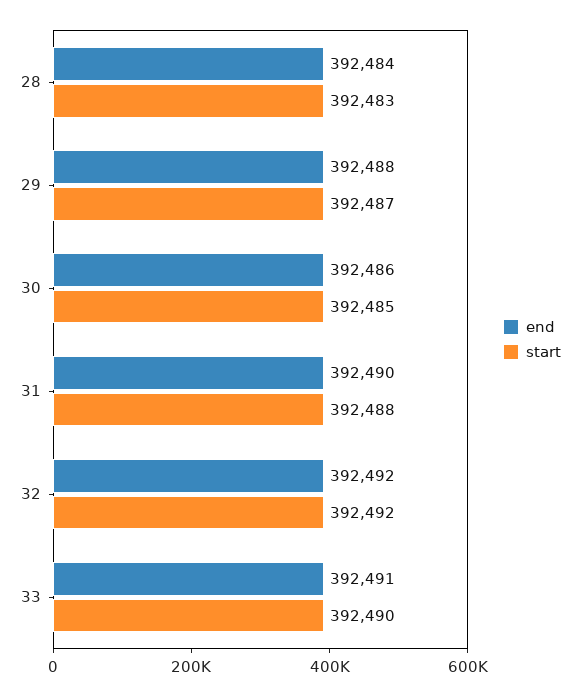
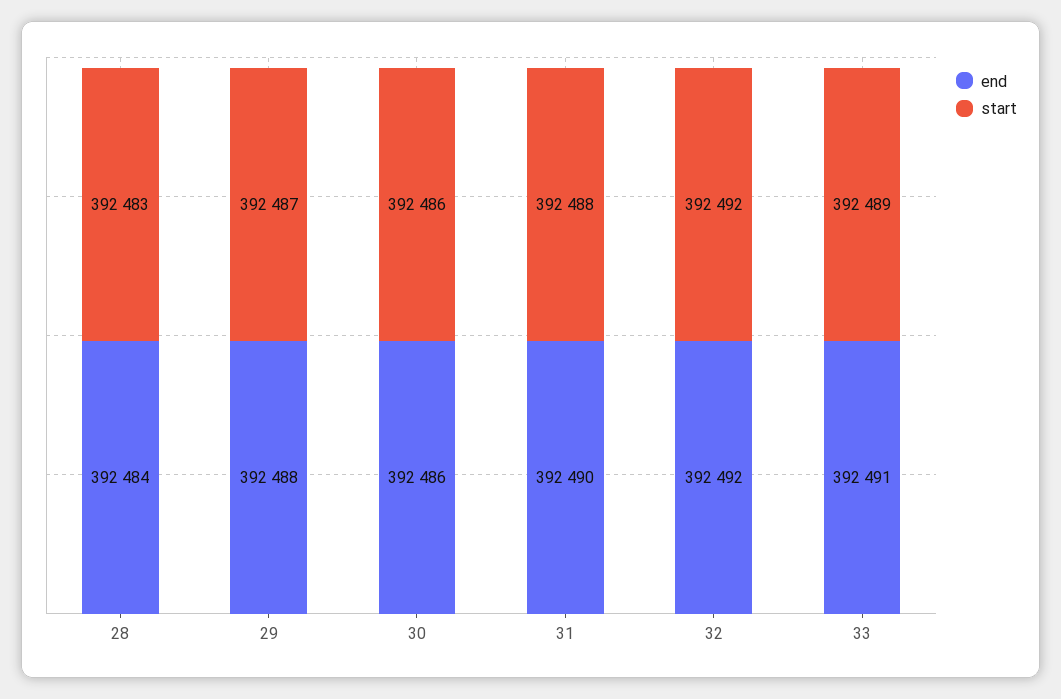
start, 30: 392485 -> 392486
start, 33: 392490 -> 392489

